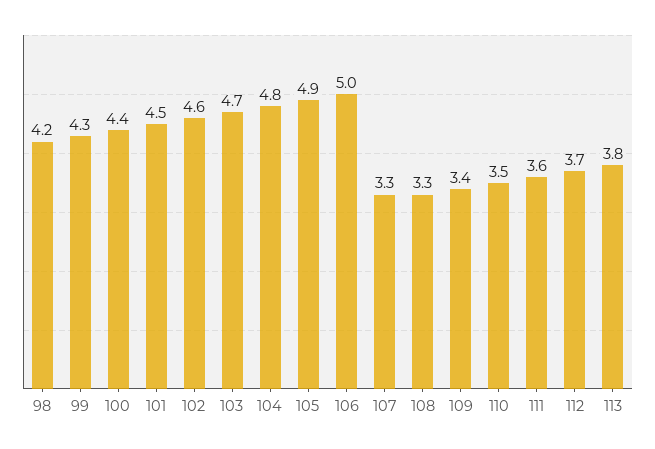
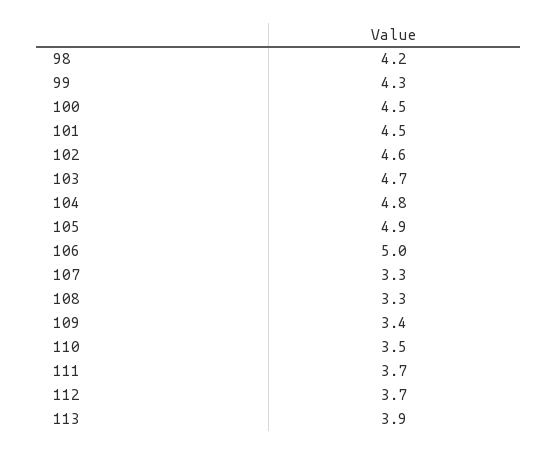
100: 4.4 -> 4.5
111: 3.6 -> 3.7
113: 3.8 -> 3.9

